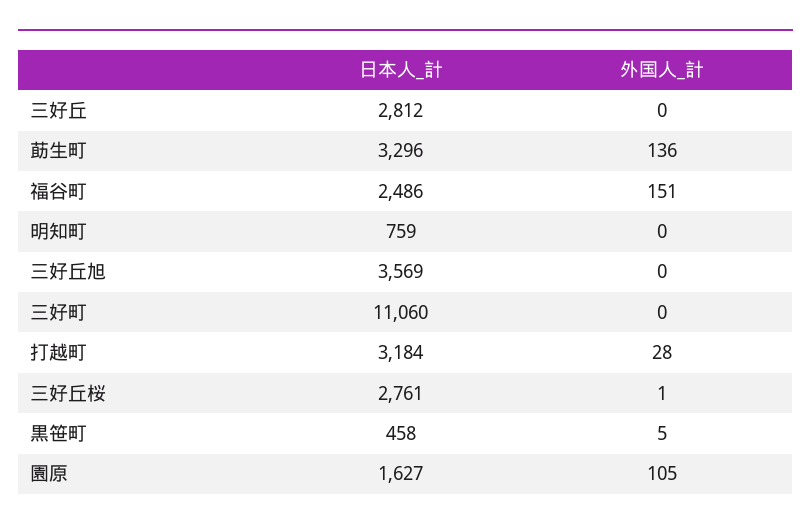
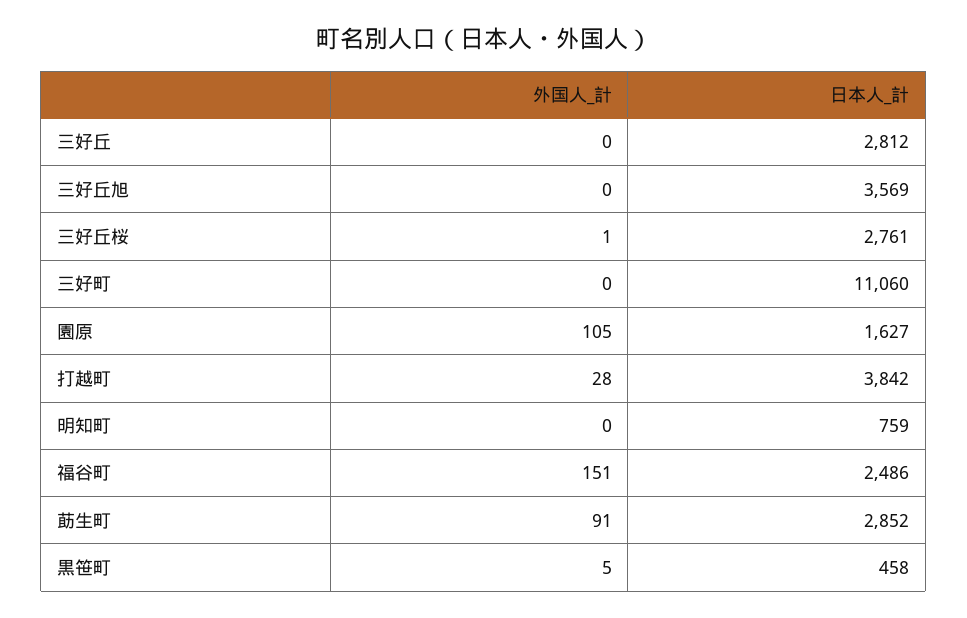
日本人_計, 莇生町: 3296 -> 2852
外国人_計, 莇生町: 136 -> 91
日本人_計, 打越町: 3184 -> 3842

